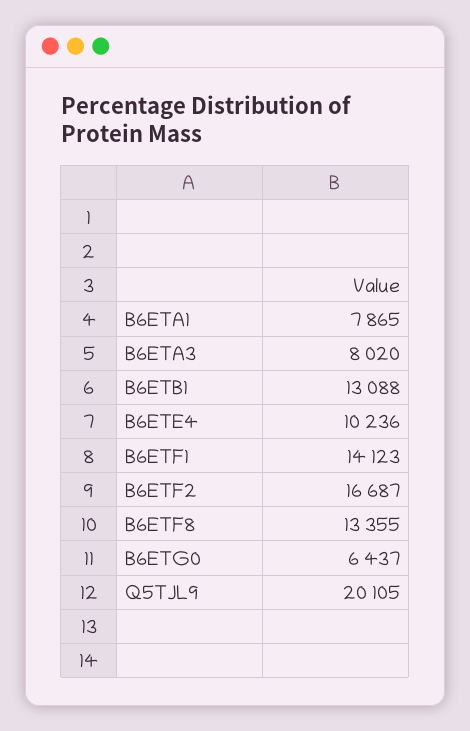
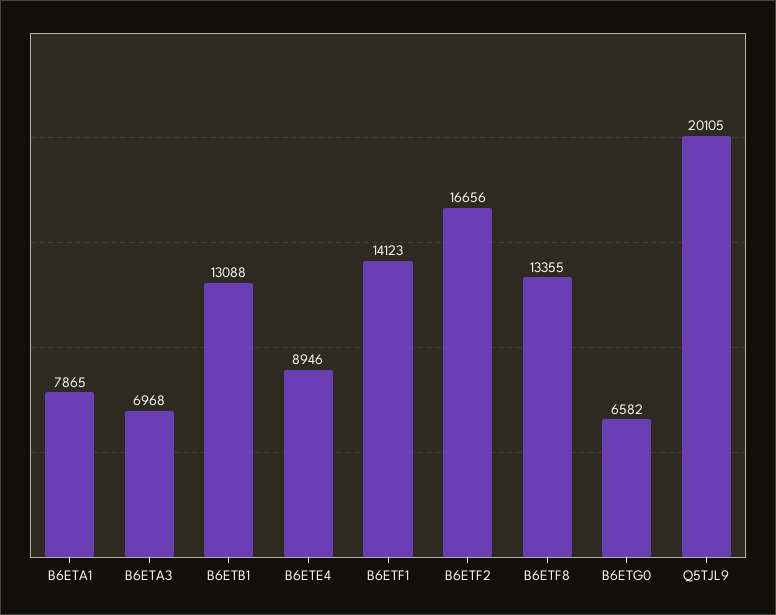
B6ETA3: 8020 -> 6968
B6ETE4: 10236 -> 8946
B6ETF2: 16687 -> 16656
B6ETG0: 6437 -> 6582

